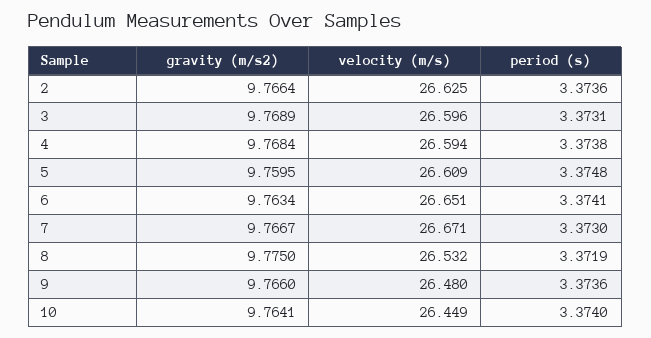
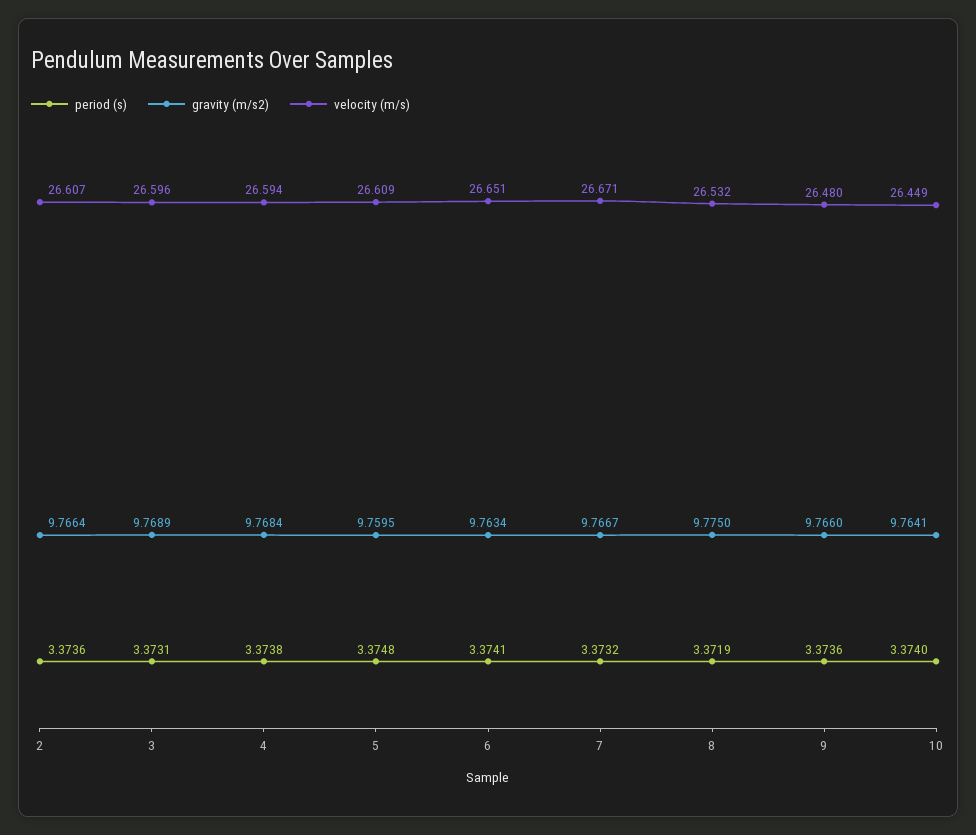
velocity (m/s), 2: 26.625 -> 26.607
period (s), 7: 3.373 -> 3.3732

